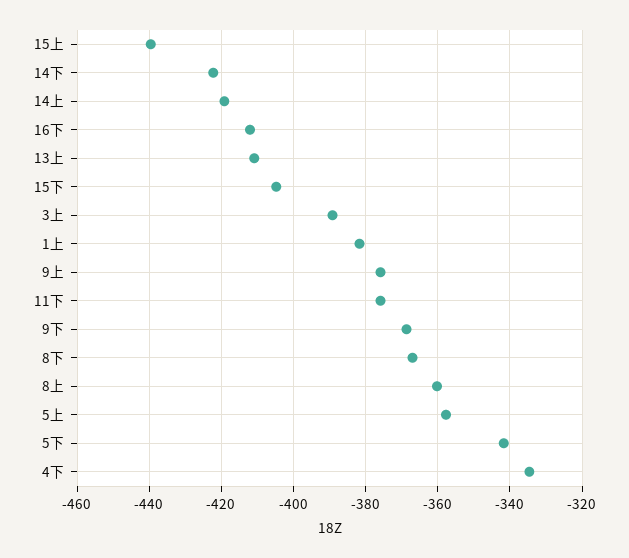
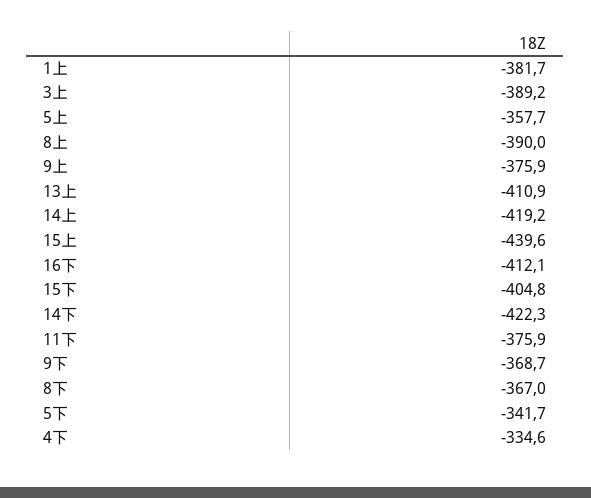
8上: -360 -> -390

